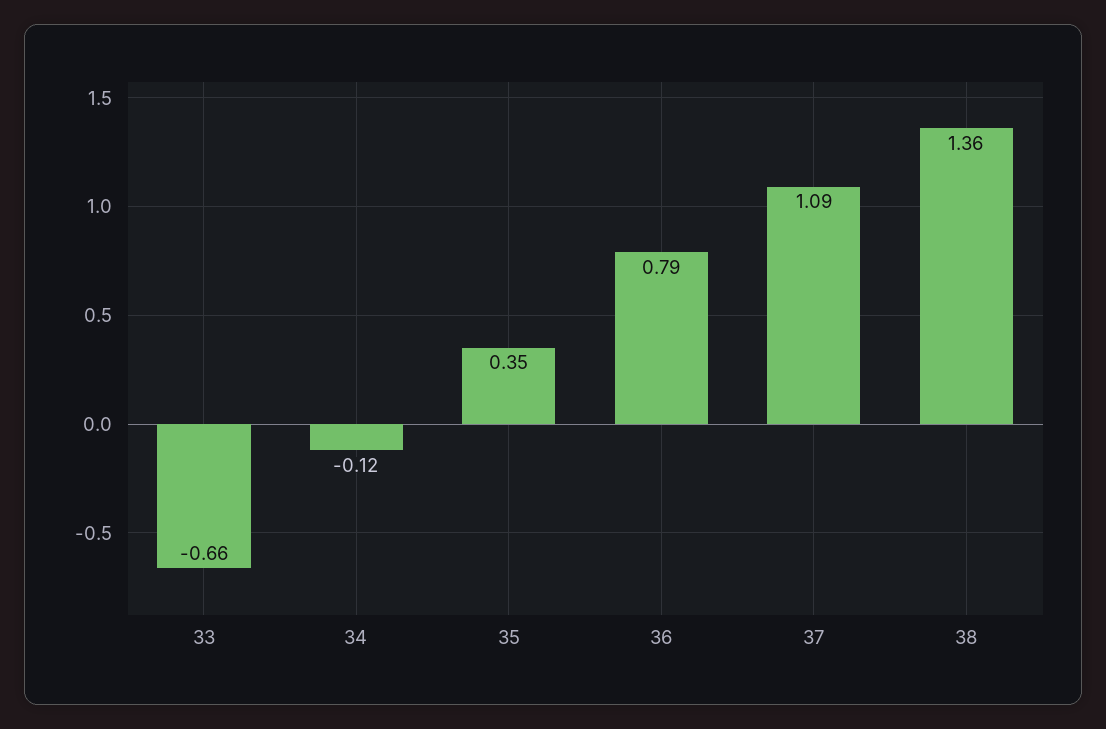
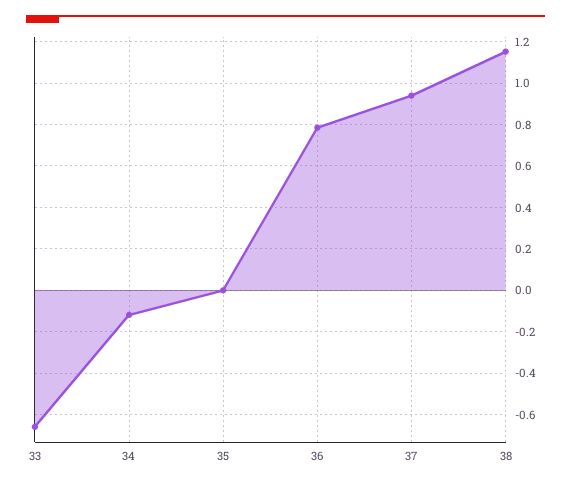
35: 0.35 -> 0
37: 1.09 -> 0.95
38: 1.36 -> 1.15

